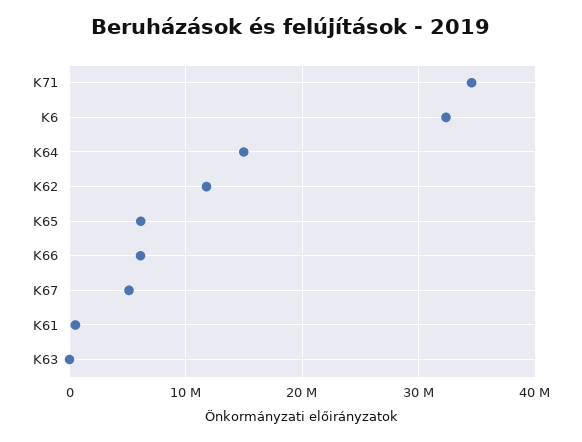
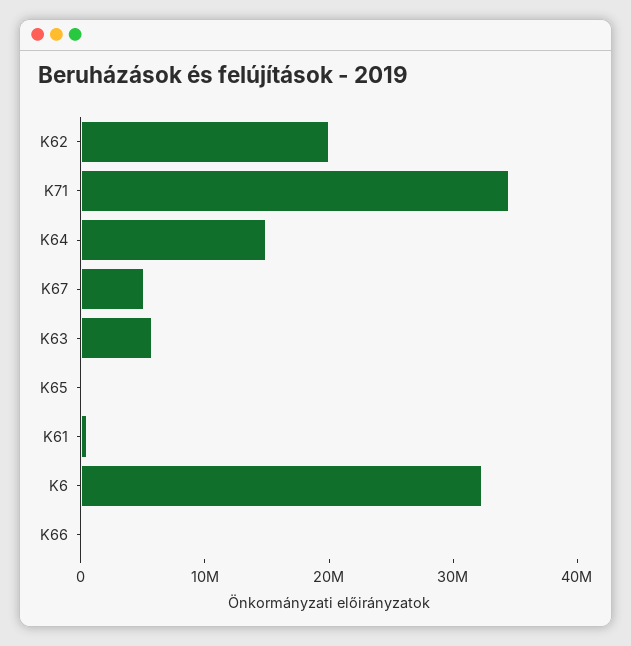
K62: 12000000 -> 20000000
K65: 6000000 -> 0
K66: 6000000 -> 0
K63: 0 -> 6000000

